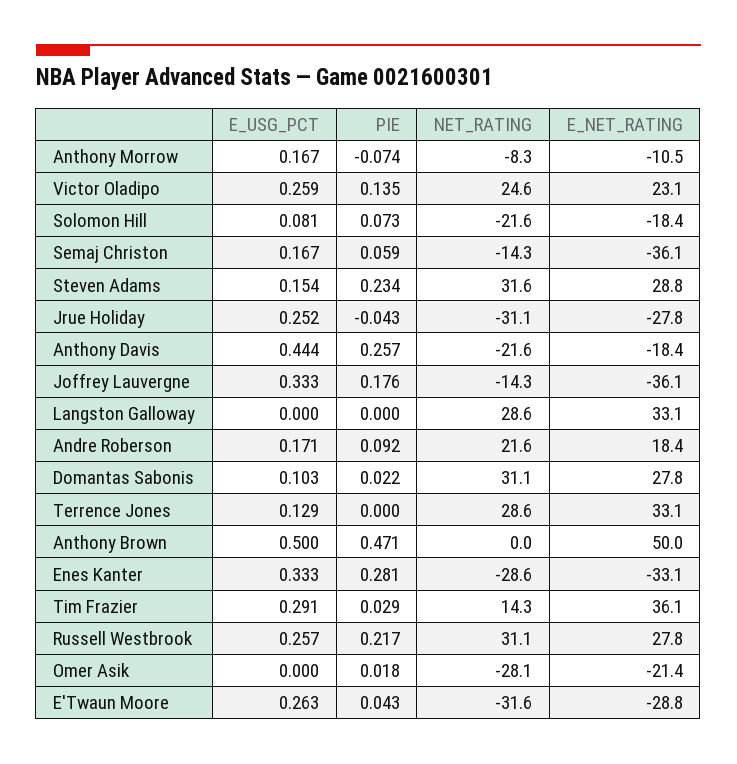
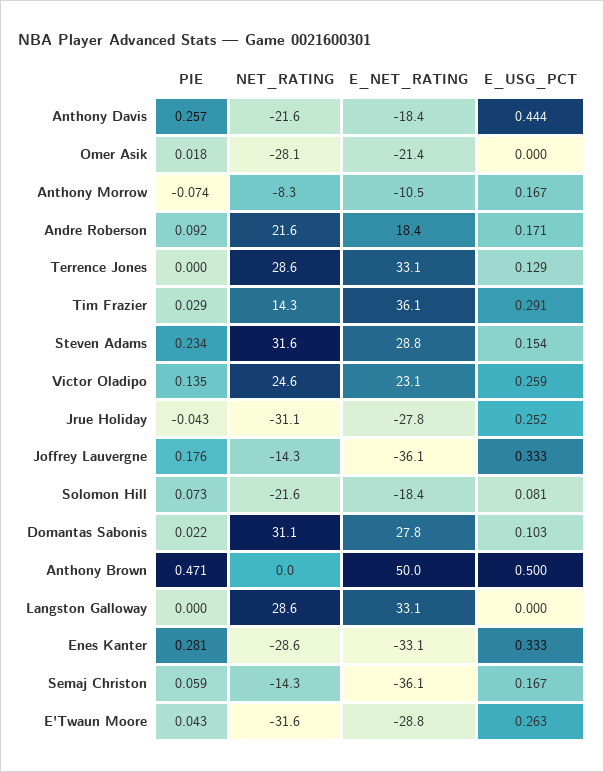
E_USG_PCT, Russell Westbrook: 0.257 -> none
PIE, Russell Westbrook: 0.217 -> none
NET_RATING, Russell Westbrook: 31.1 -> none
E_NET_RATING, Russell Westbrook: 27.8 -> none

